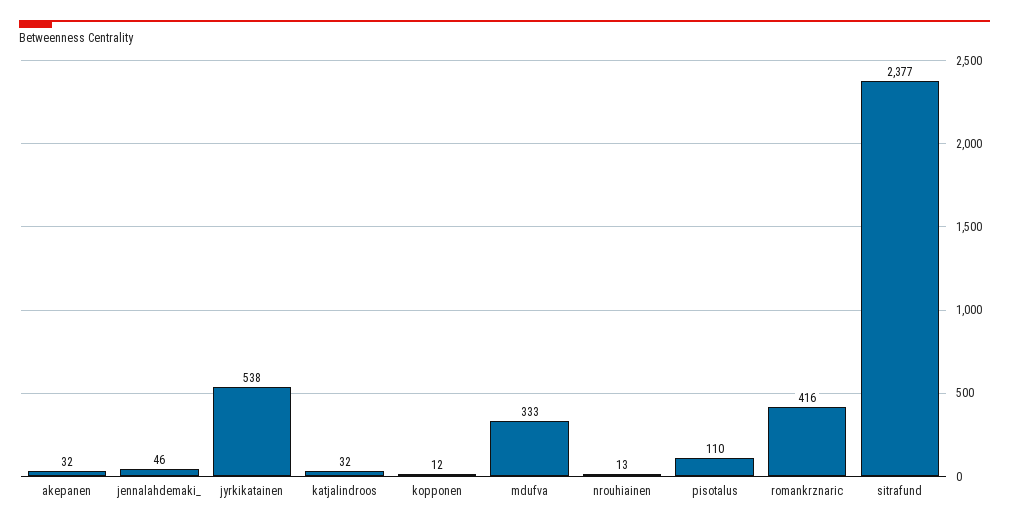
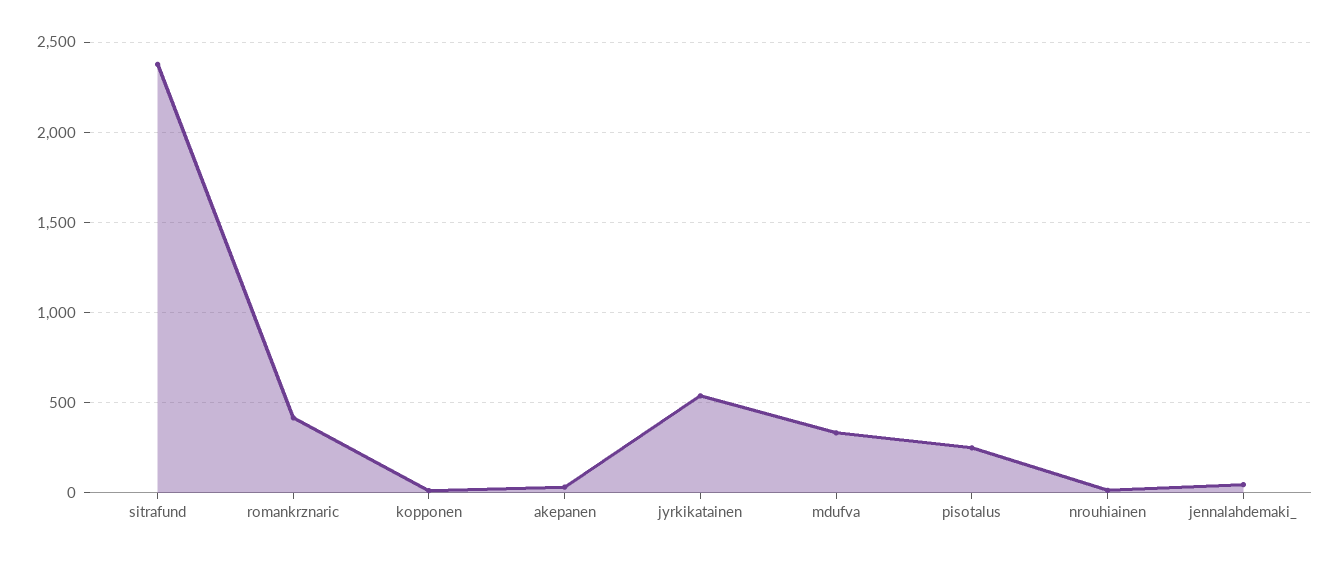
katjalindroos: 32 -> none
pisotalus: 110 -> 250

